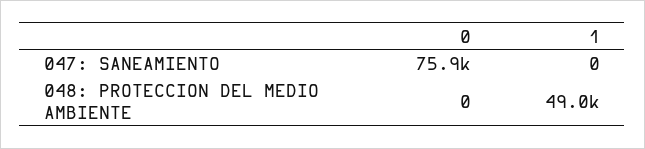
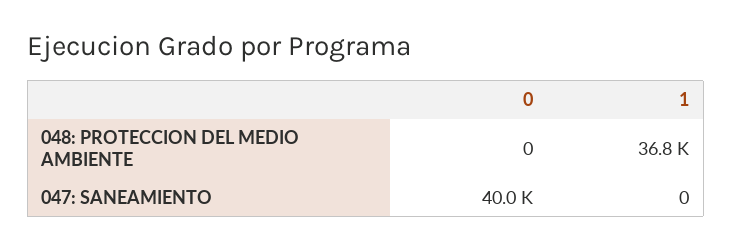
0, 047: SANEAMIENTO: 75900 -> 40000
1, 048: PROTECCION DEL MEDIO AMBIENTE: 49000 -> 36800

